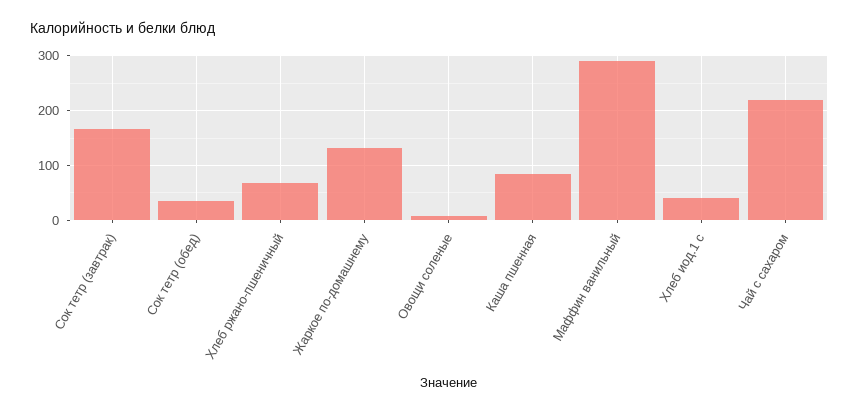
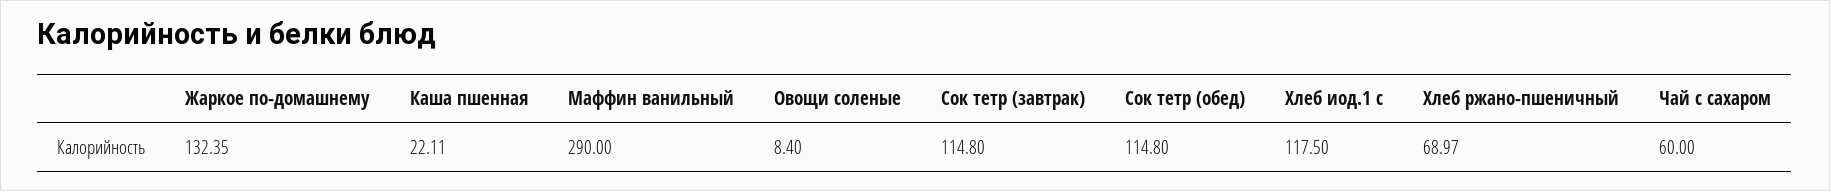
Сок тетр (завтрак): 160 -> 114.8
Сок тетр (обед): 40 -> 114.8
Каша пшенная: 80 -> 22.11
Хлеб иод.1 с: 40 -> 117.5
Чай с сахаром: 220 -> 60

